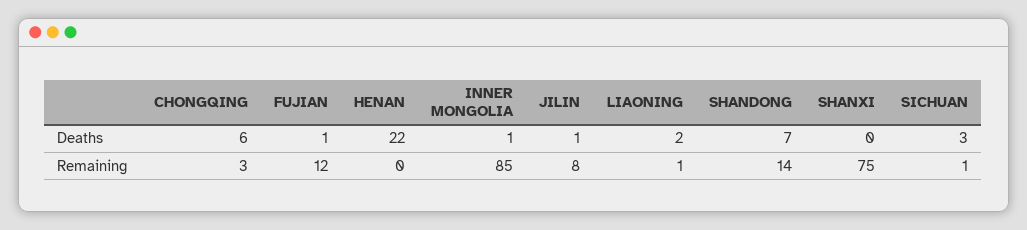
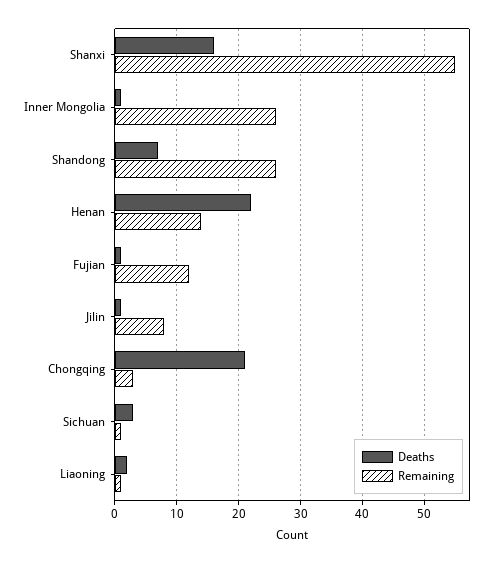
Deaths, CHONGQING: 6 -> 21
Deaths, SHANXI: 0 -> 16
Remaining, HENAN: 0 -> 14
Remaining, INNER MONGOLIA: 85 -> 26
Remaining, SHANDONG: 14 -> 26
Remaining, SHANXI: 75 -> 55

